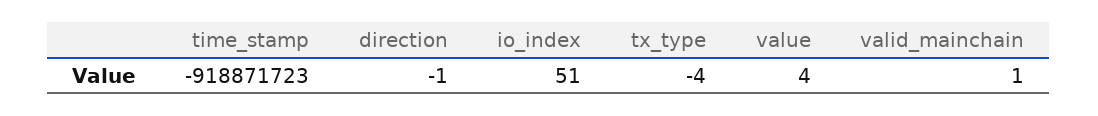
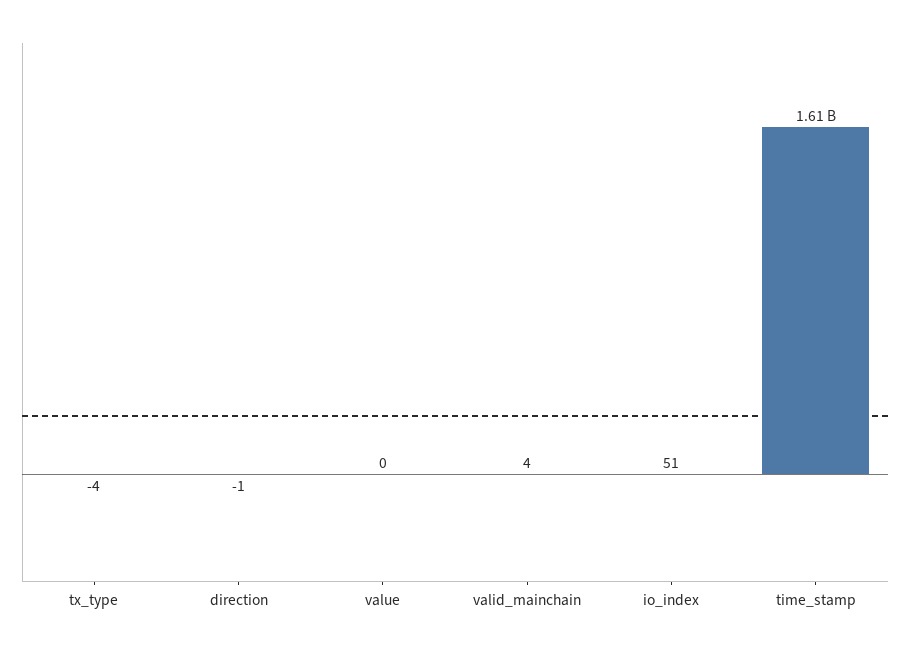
time_stamp: -918871723 -> 1610000000
value: 4 -> 0
valid_mainchain: 1 -> 4

